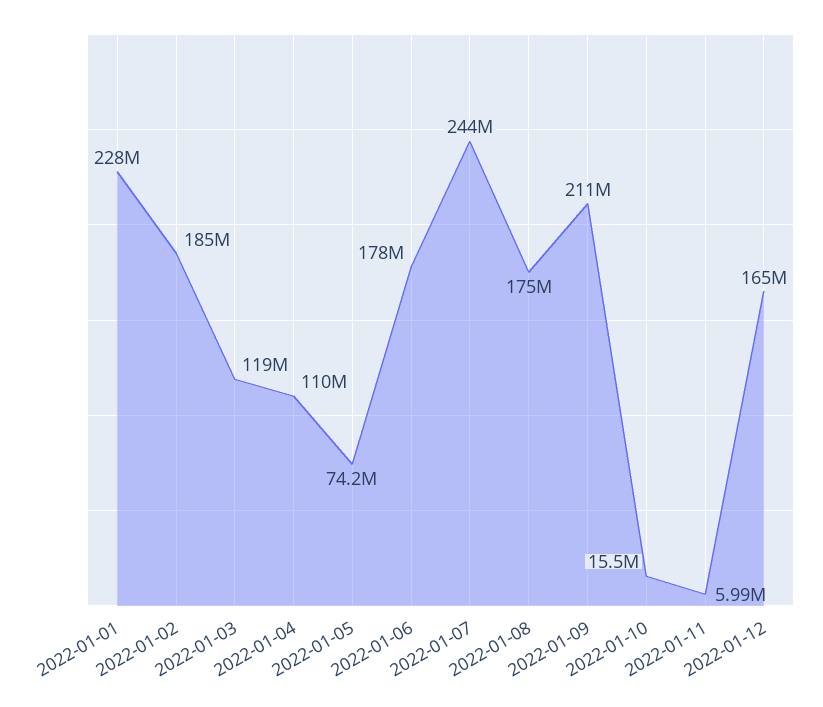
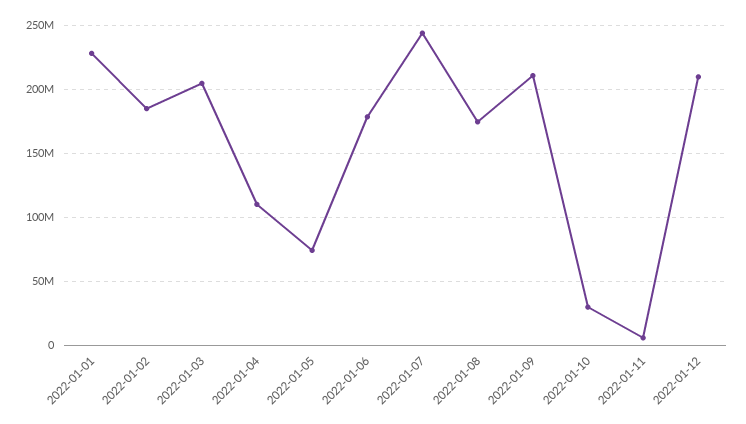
2022-01-03: 119000000 -> 205000000
2022-01-10: 15500000 -> 30000000
2022-01-12: 165000000 -> 210000000

